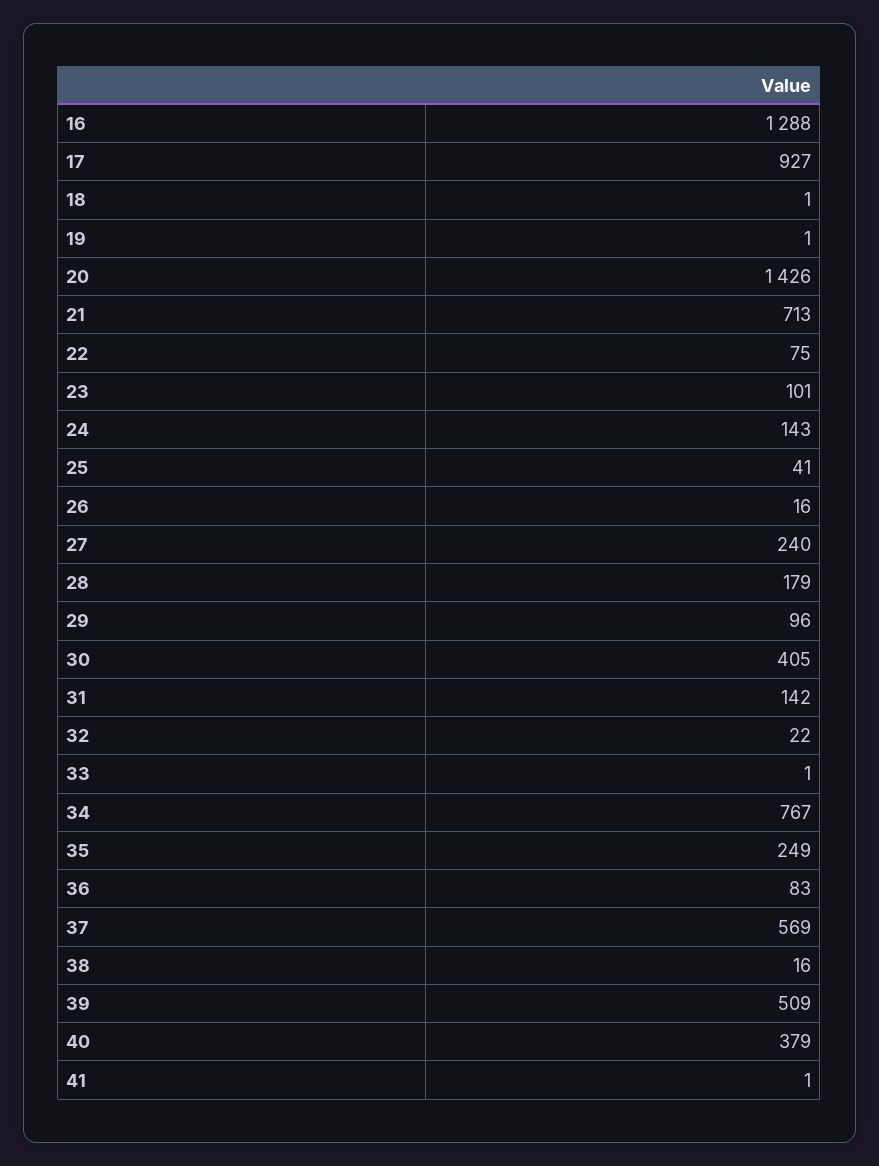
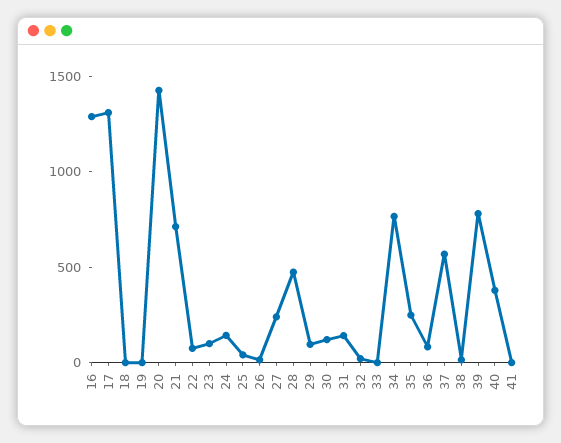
17: 927 -> 1300
28: 179 -> 500
30: 405 -> 100
39: 509 -> 800

